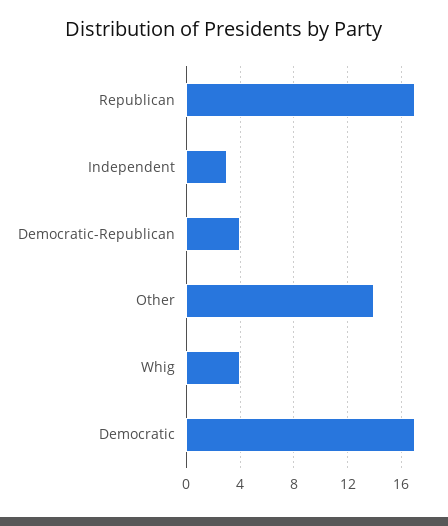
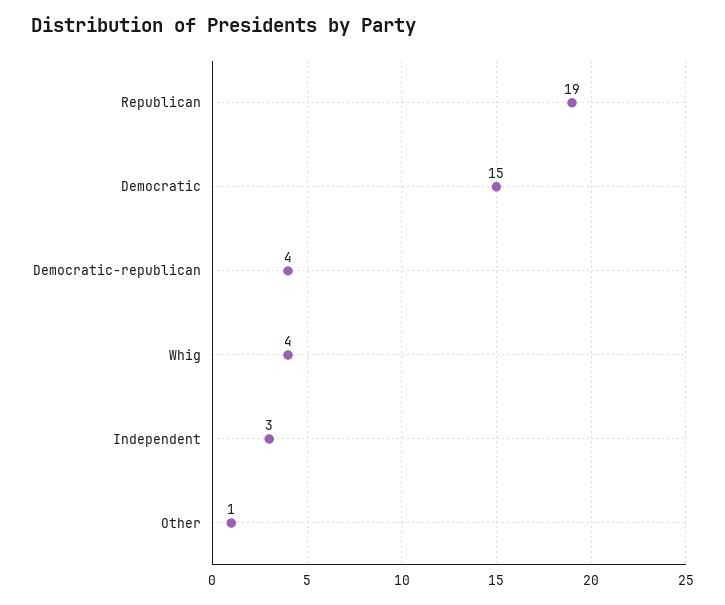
Republican: 17 -> 19
Other: 14 -> 1
Democratic: 17 -> 15

